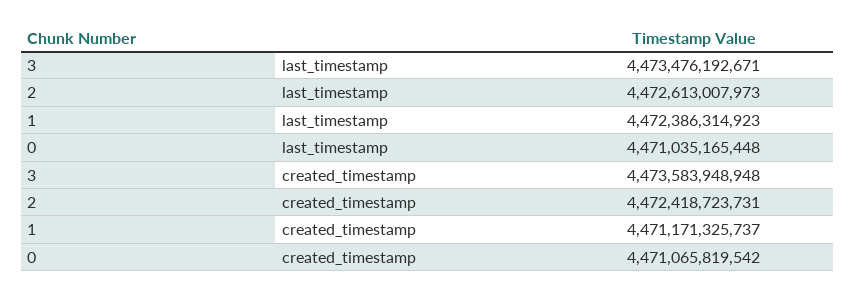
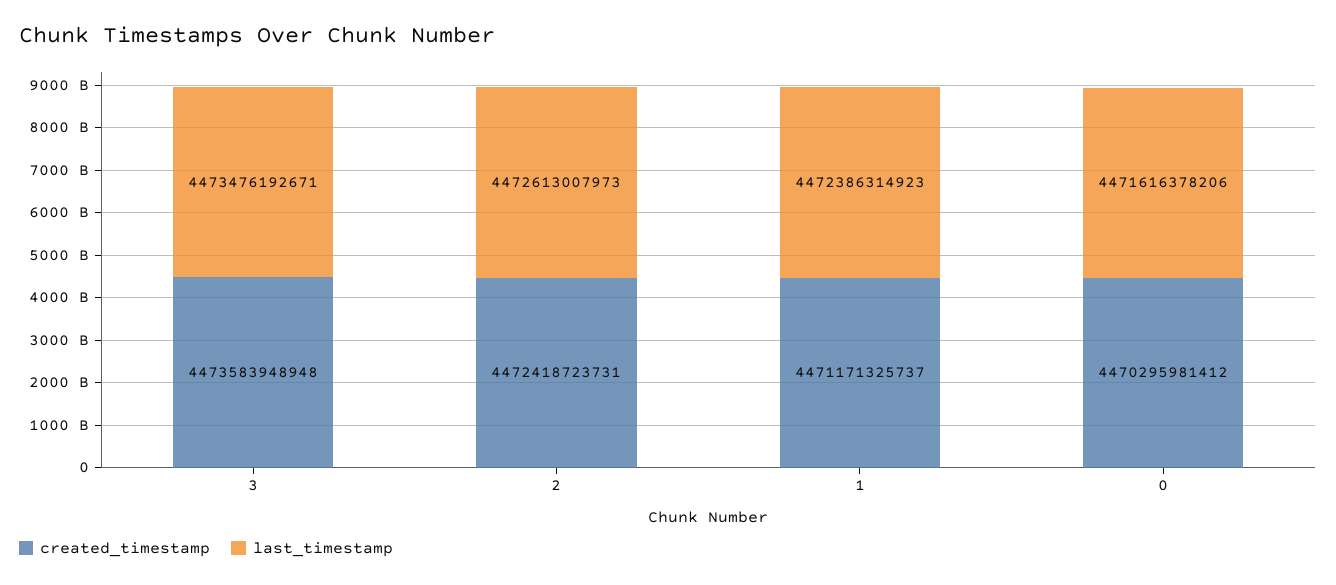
last_timestamp, 0: 4471035165448 -> 4471616378206
created_timestamp, 0: 4471065819542 -> 4470295981412

